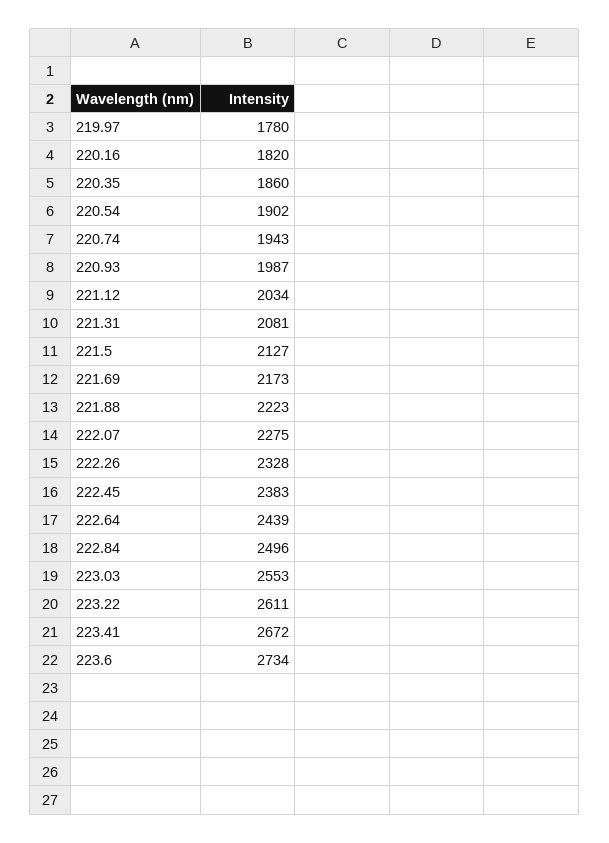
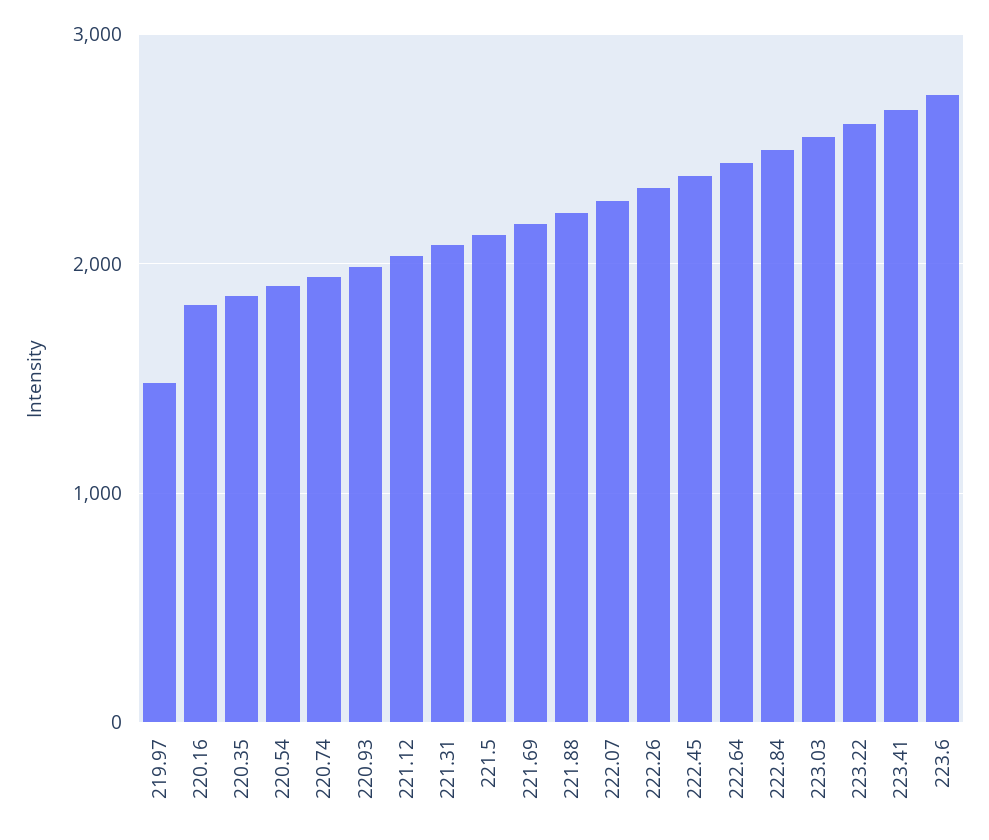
219.97: 1780 -> 1500

